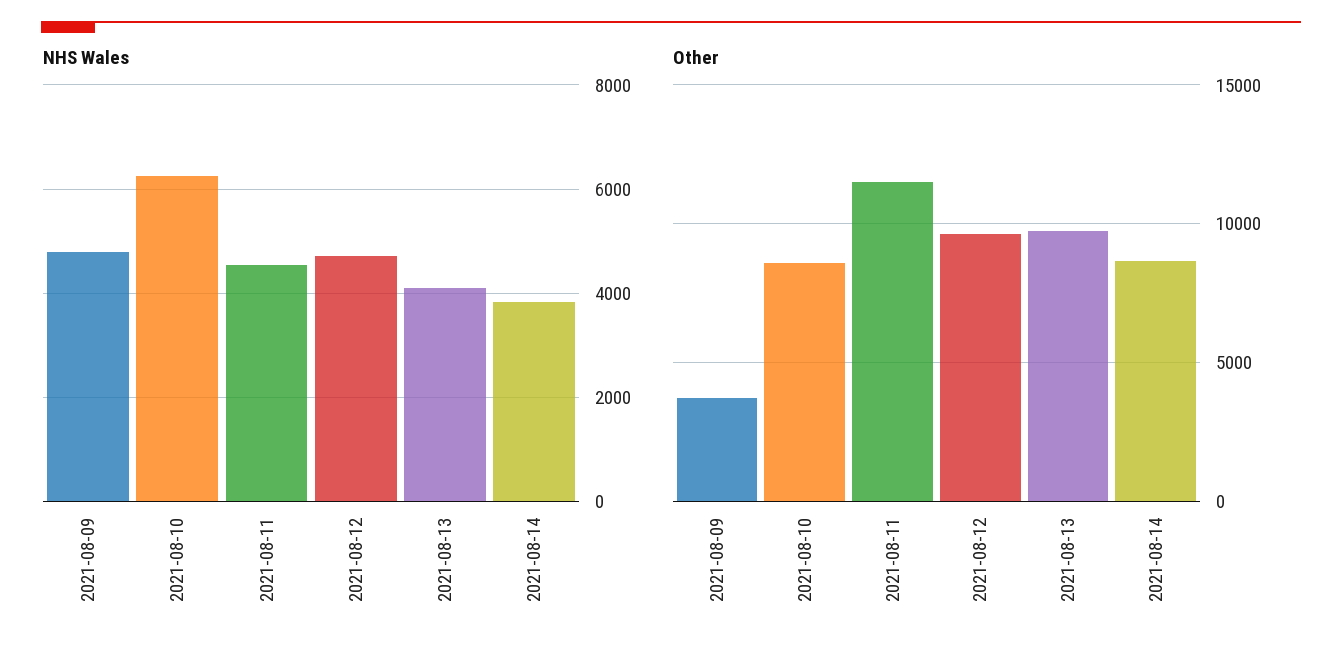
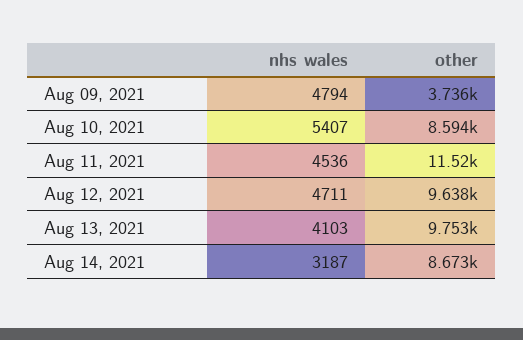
NHS Wales, 2021-08-10: 6200 -> 5407
NHS Wales, 2021-08-14: 3800 -> 3187

